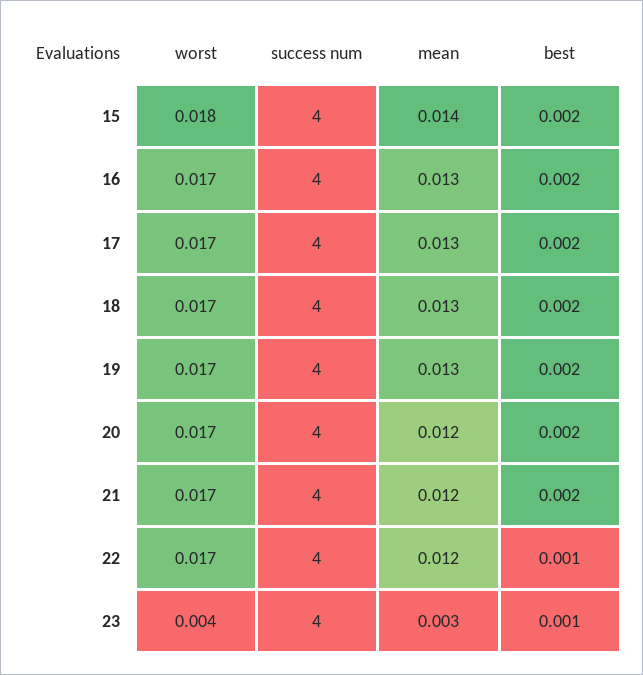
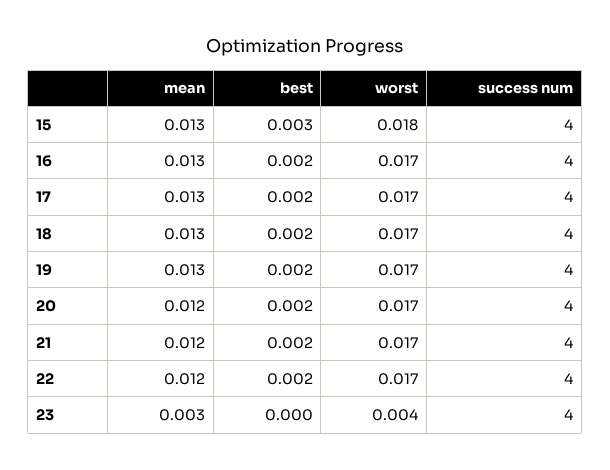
mean, 15: 0.014 -> 0.013
best, 15: 0.002 -> 0.003
best, 22: 0.001 -> 0.002
best, 23: 0.001 -> 0

